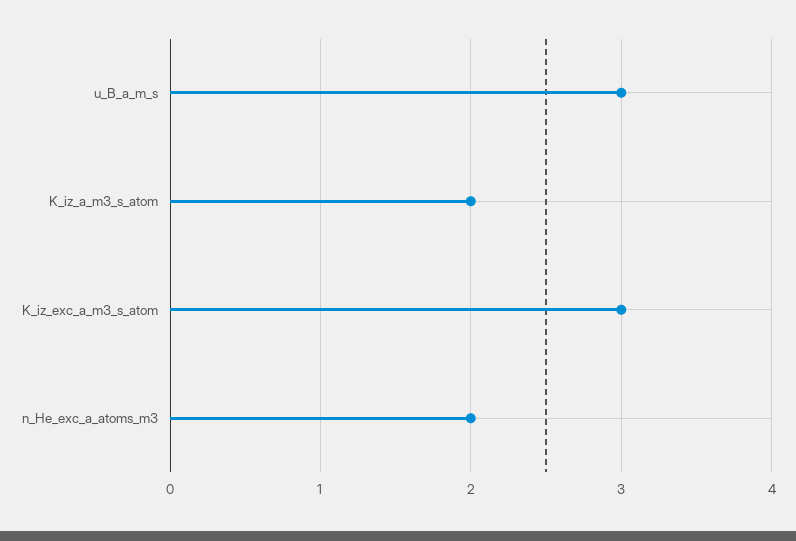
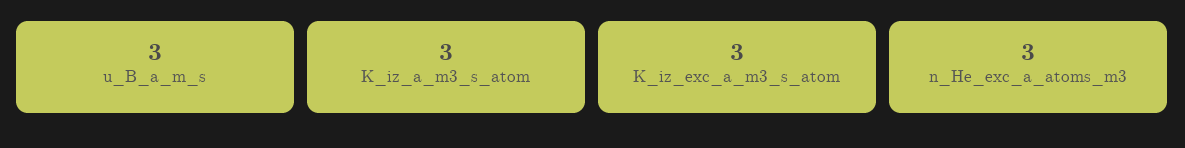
K_iz_a_m3_s_atom: 2 -> 3
n_He_exc_a_atoms_m3: 2 -> 3

